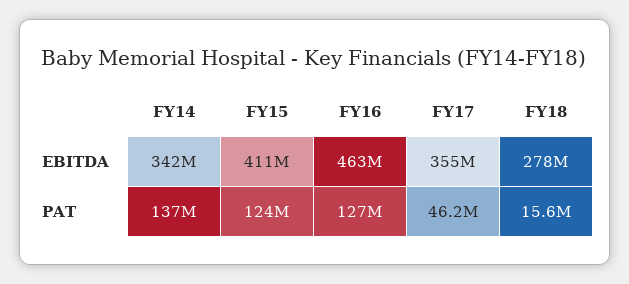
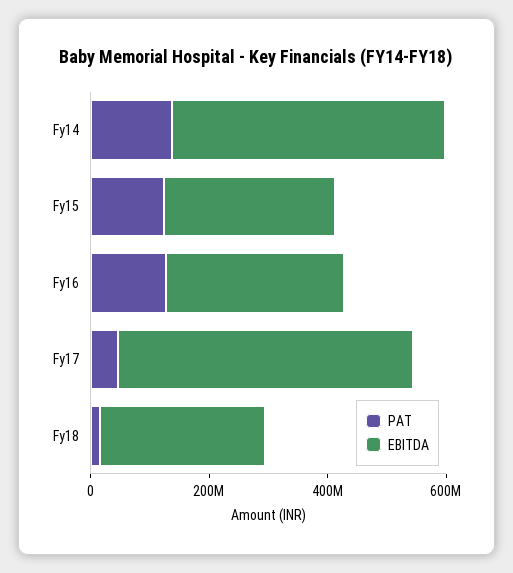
EBITDA, FY14: 342000000 -> 450000000
EBITDA, FY15: 411000000 -> 300000000
EBITDA, FY16: 463000000 -> 300000000
EBITDA, FY17: 355000000 -> 500000000

